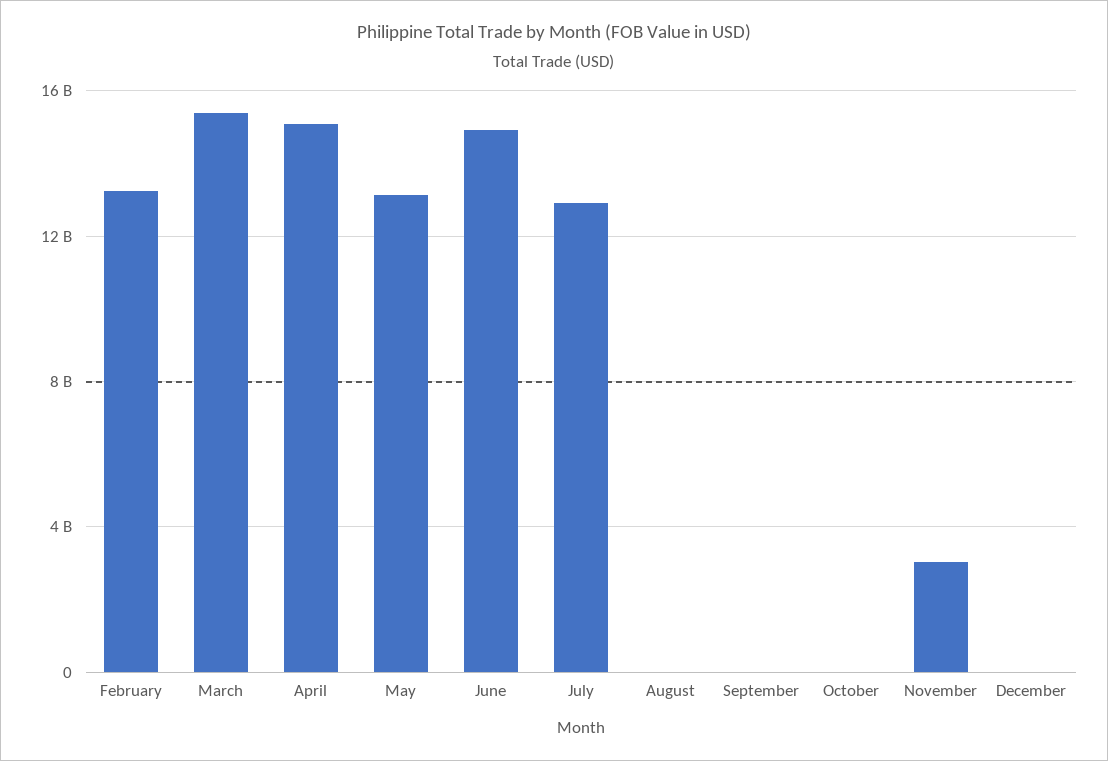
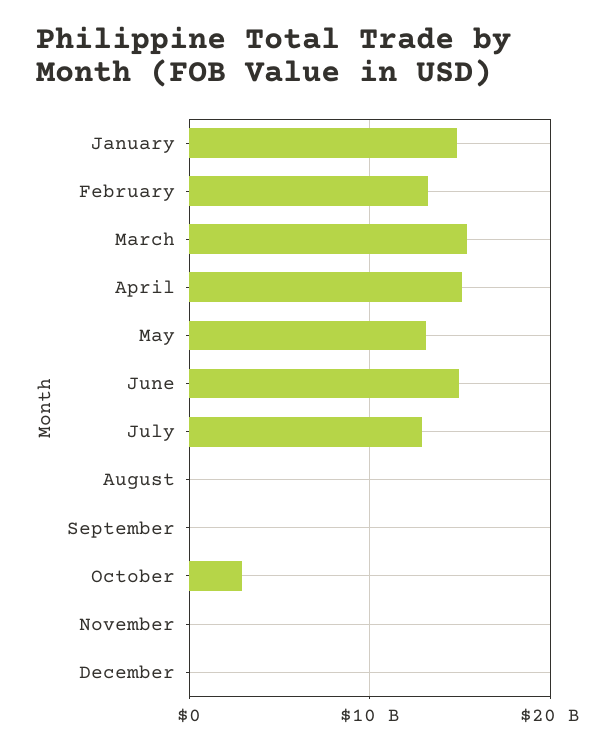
October: 0 -> 3000000000
November: 3000000000 -> 0
January: none -> 15000000000

